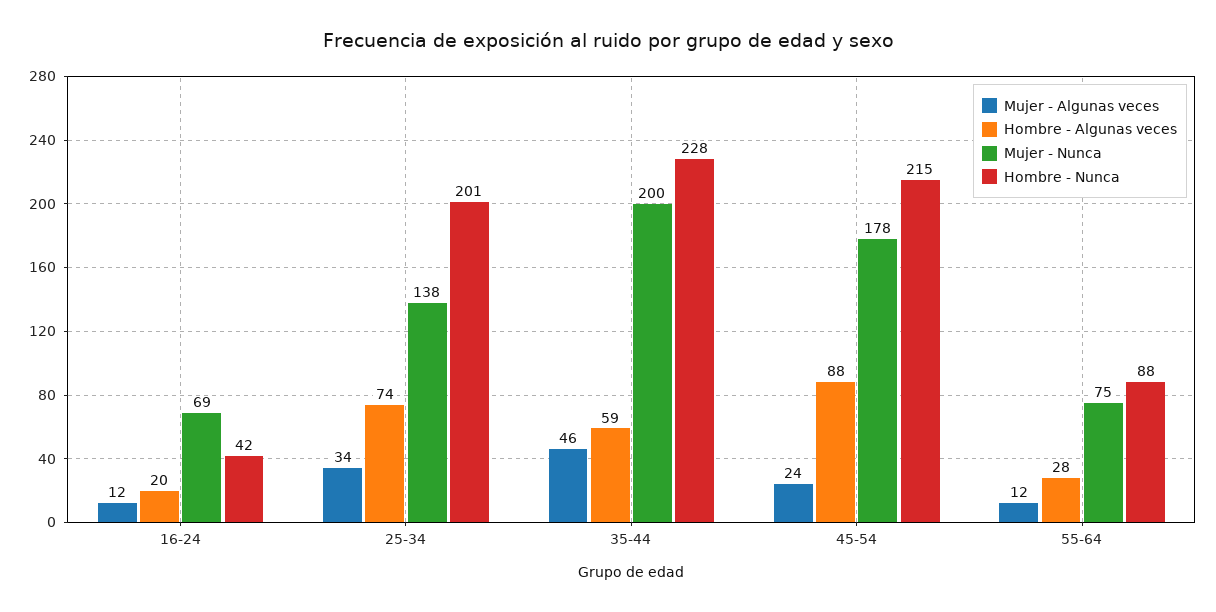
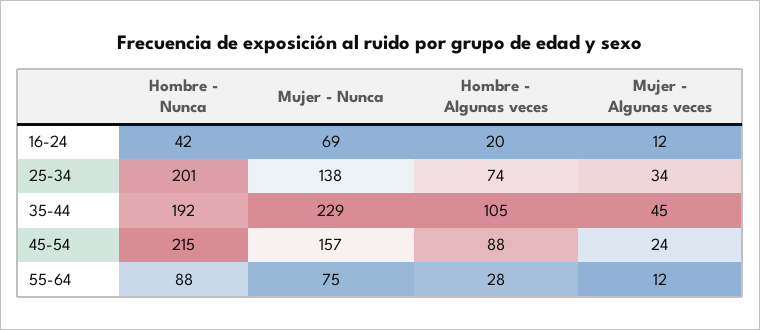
Mujer - Algunas veces, 35-44: 46 -> 45
Hombre - Algunas veces, 35-44: 59 -> 105
Mujer - Nunca, 35-44: 200 -> 229
Hombre - Nunca, 35-44: 228 -> 192
Mujer - Nunca, 45-54: 178 -> 157

